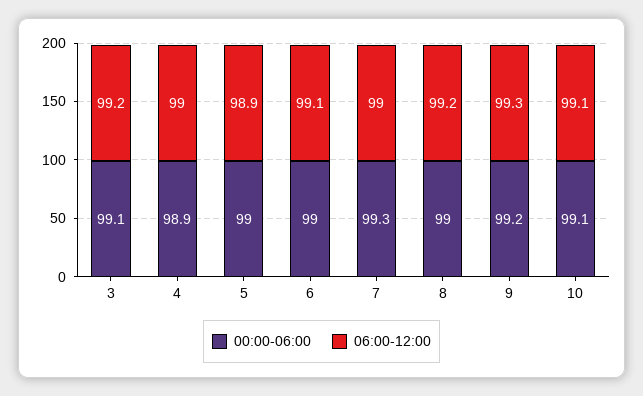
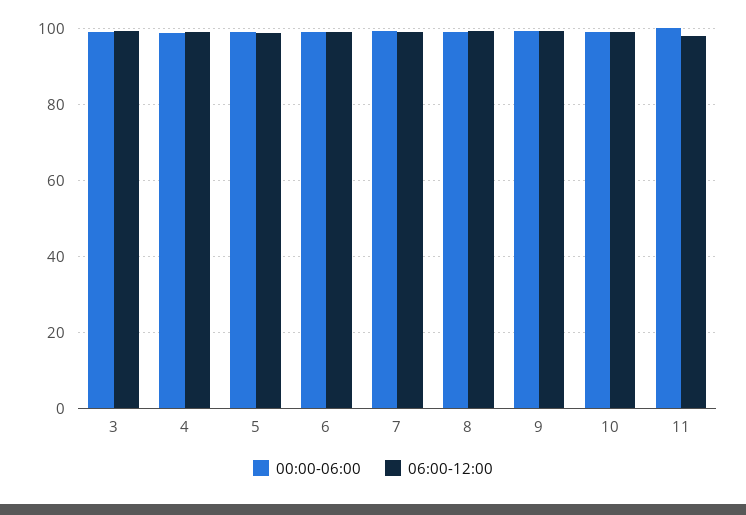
00:00-06:00, 11: none -> 100
06:00-12:00, 11: none -> 98

